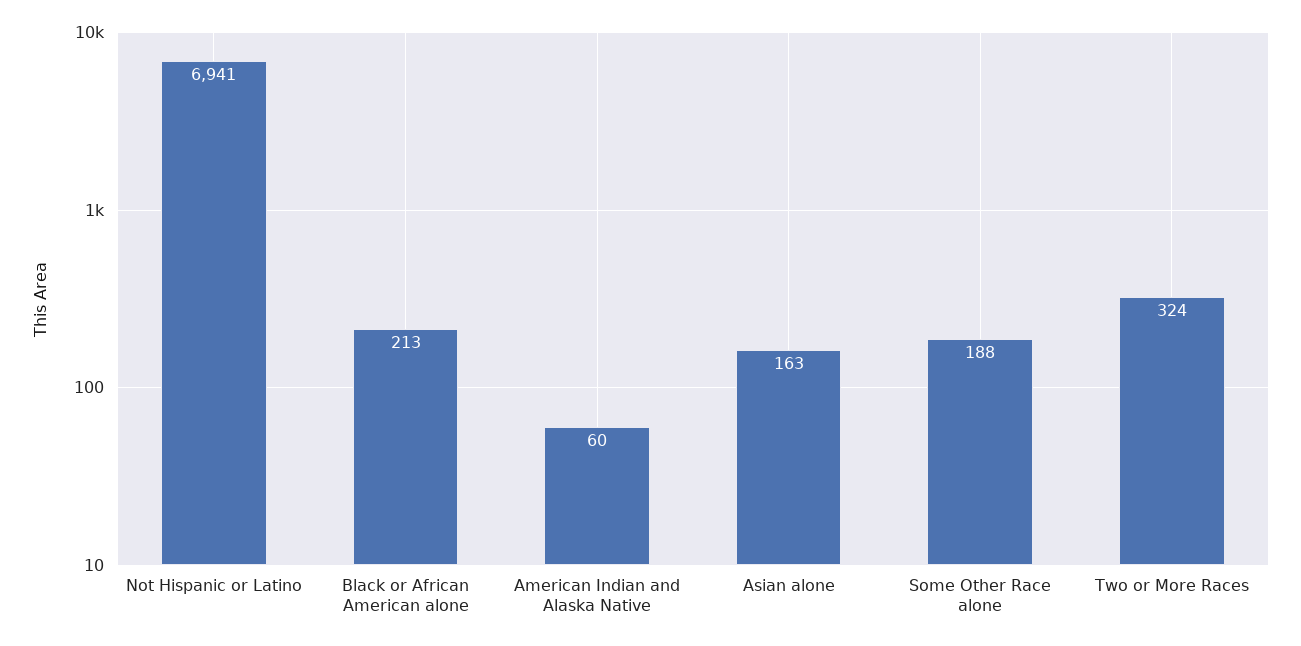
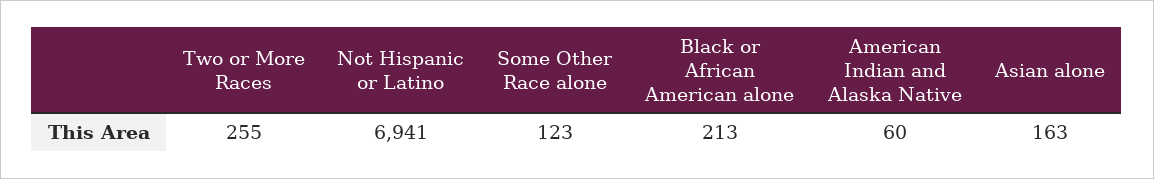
Some Other Race alone: 188 -> 123
Two or More Races: 324 -> 255

